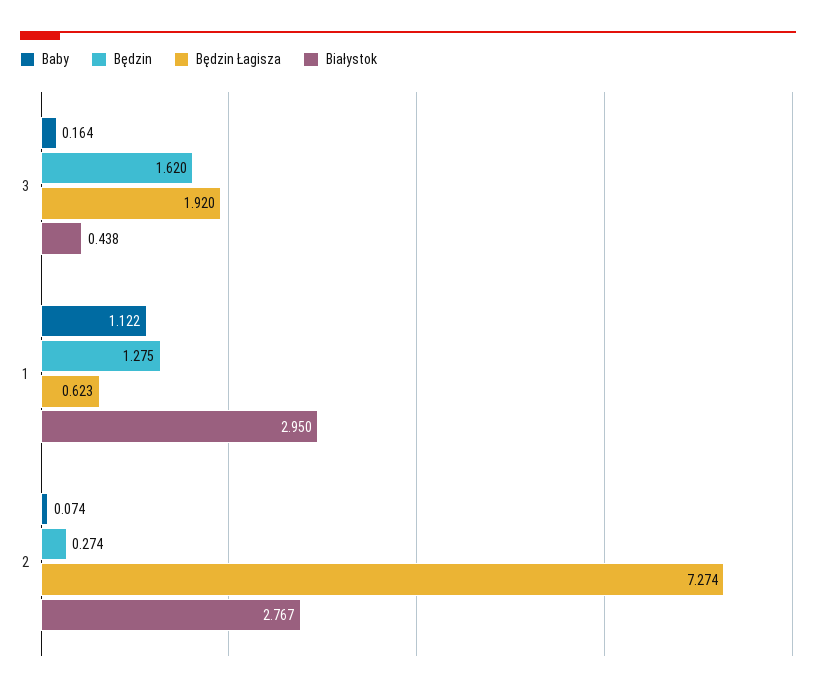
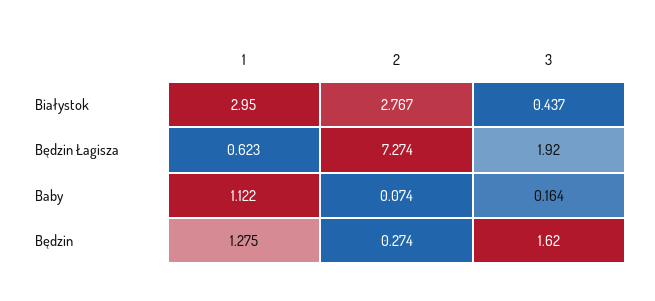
Białystok, 3: 0.438 -> 0.437

